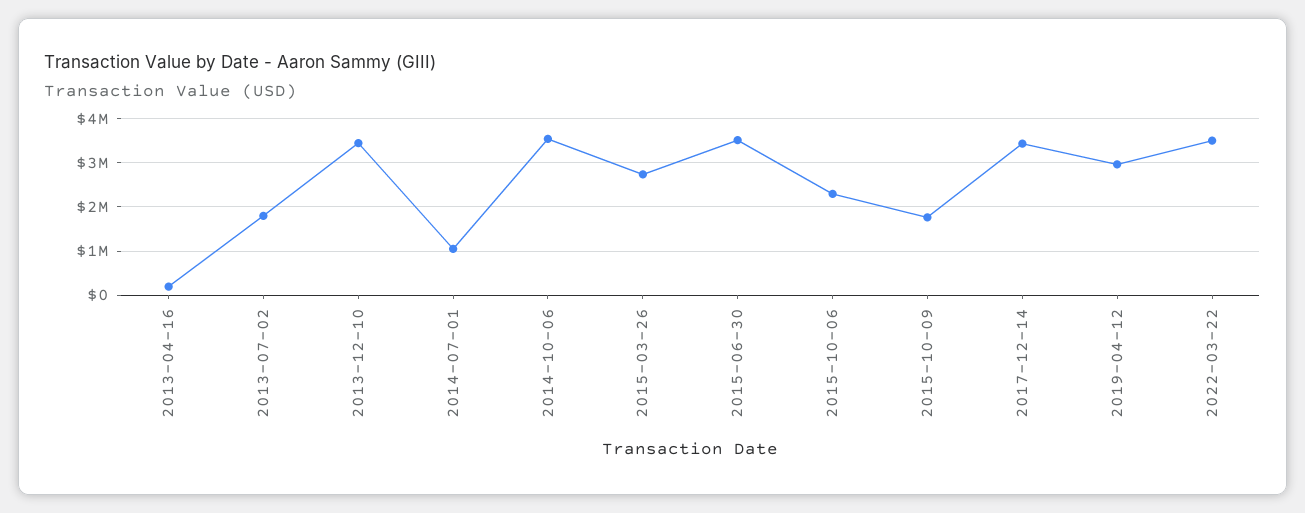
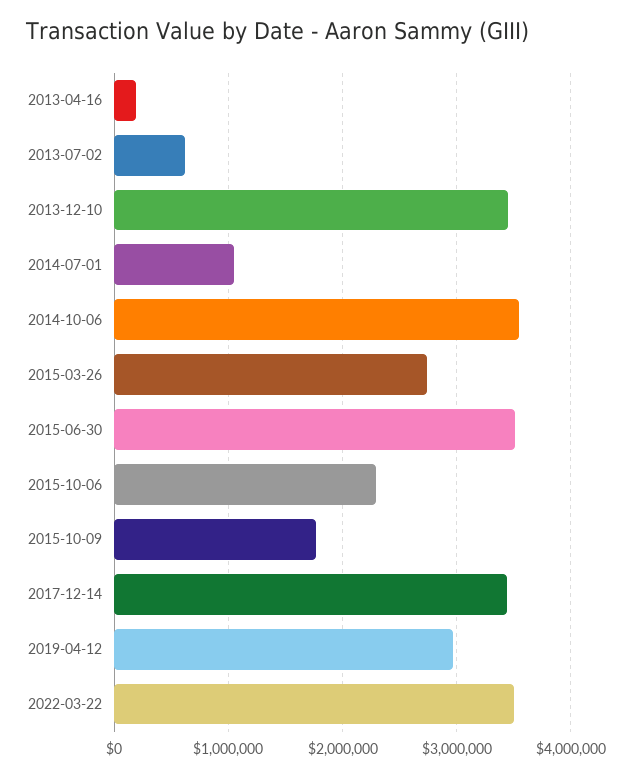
2013-07-02: 1800000 -> 600000

